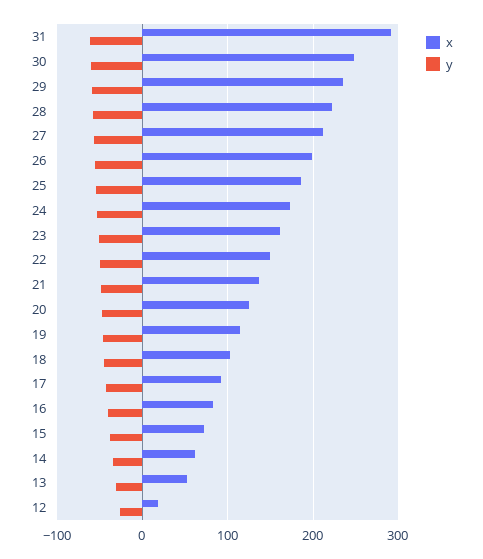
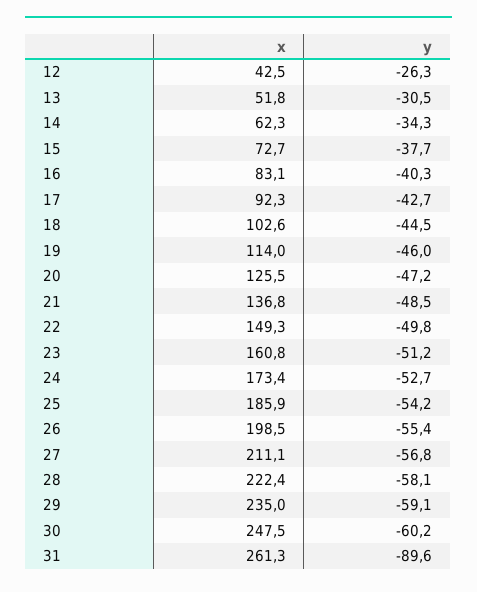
x, 31: 290 -> 261.3
y, 31: -60 -> -89.6
x, 12: 20 -> 42.5

